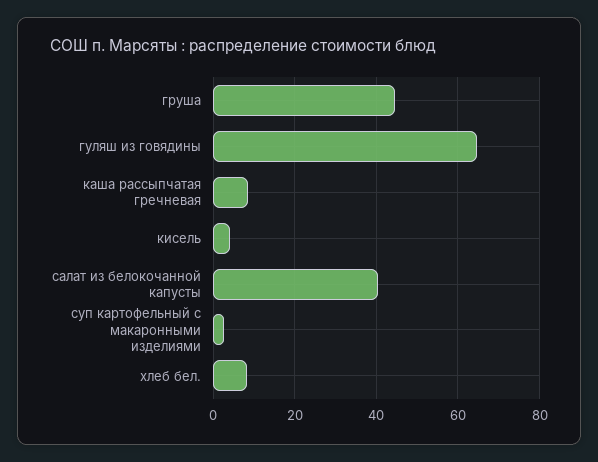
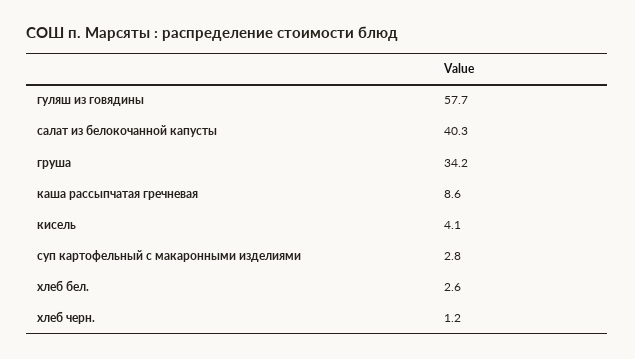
груша: 44 -> 34.2
гуляш из говядины: 64 -> 57.7
хлеб бел.: 8 -> 2.6
хлеб черн.: none -> 1.2

